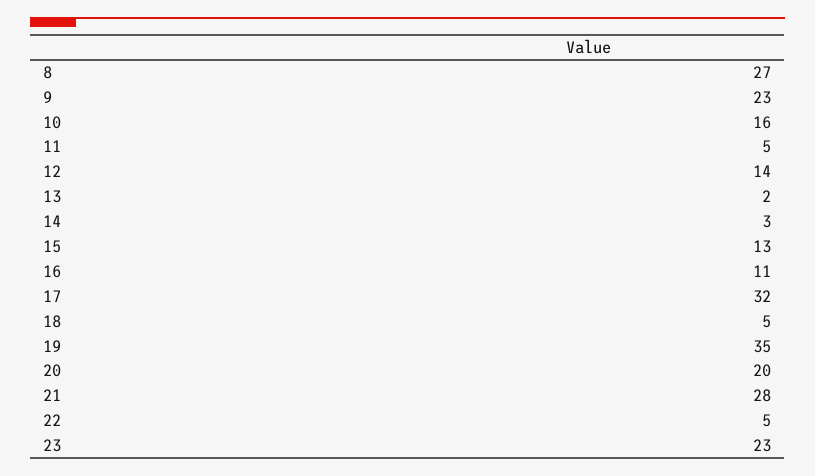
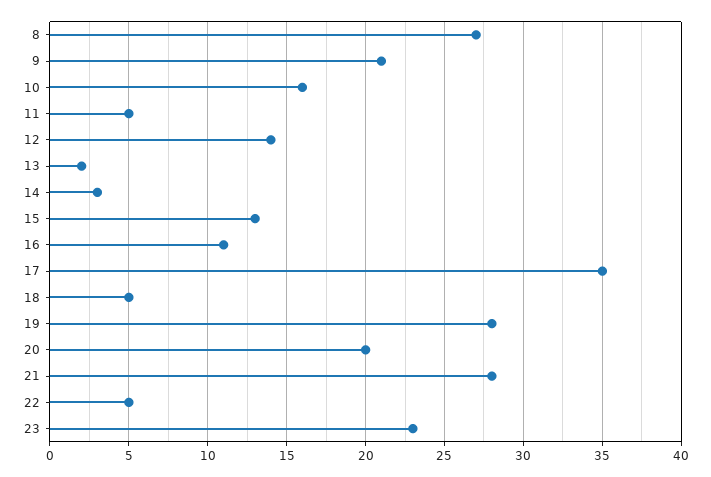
9: 23 -> 21
17: 32 -> 35
19: 35 -> 28

